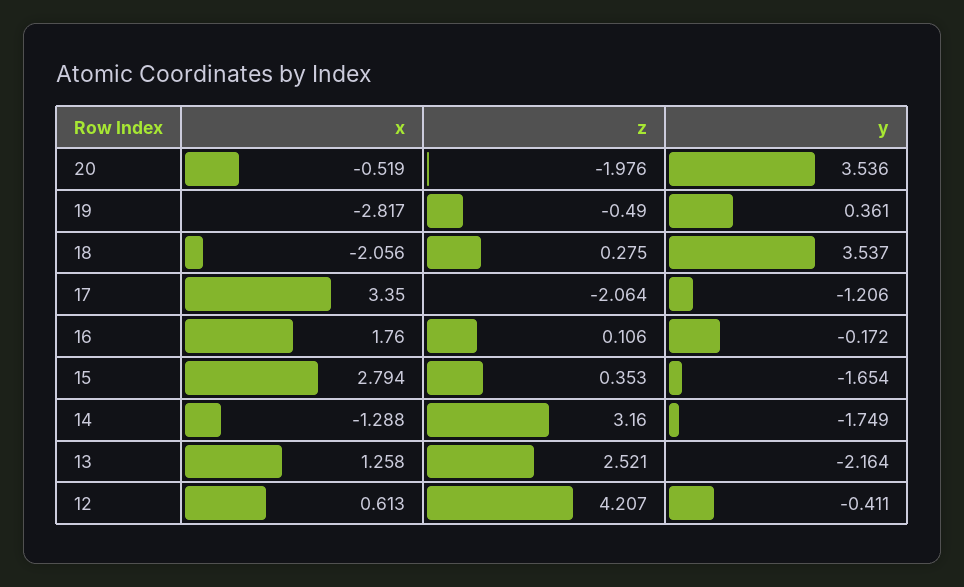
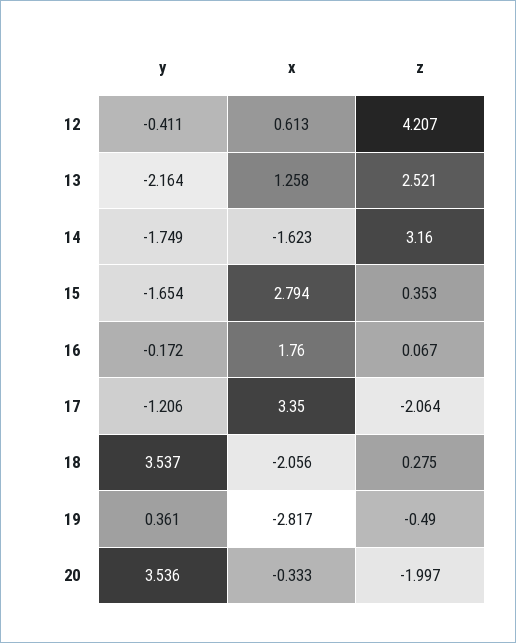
x, 20: -0.519 -> -0.333
z, 20: -1.976 -> -1.997
z, 16: 0.106 -> 0.067
x, 14: -1.288 -> -1.623

